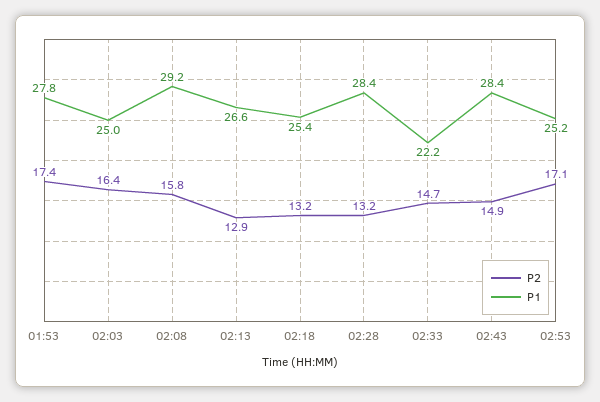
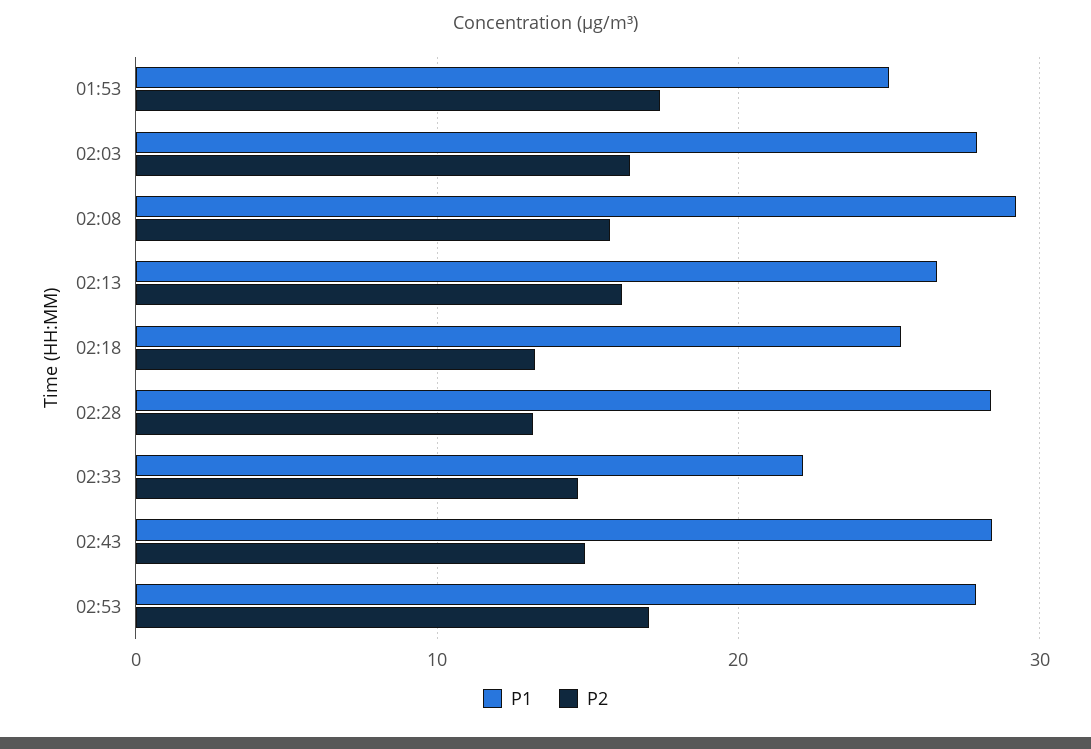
P1, 01:53: 27.8 -> 25
P1, 02:03: 25 -> 28
P2, 02:13: 12.9 -> 16
P1, 02:53: 25.2 -> 28

